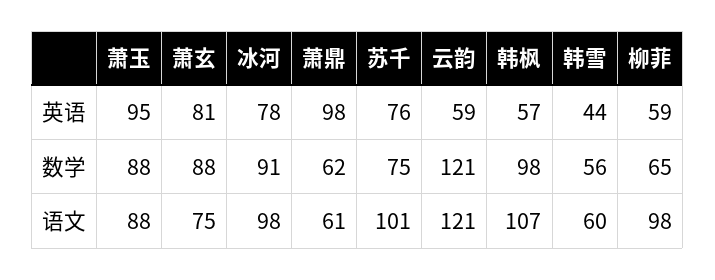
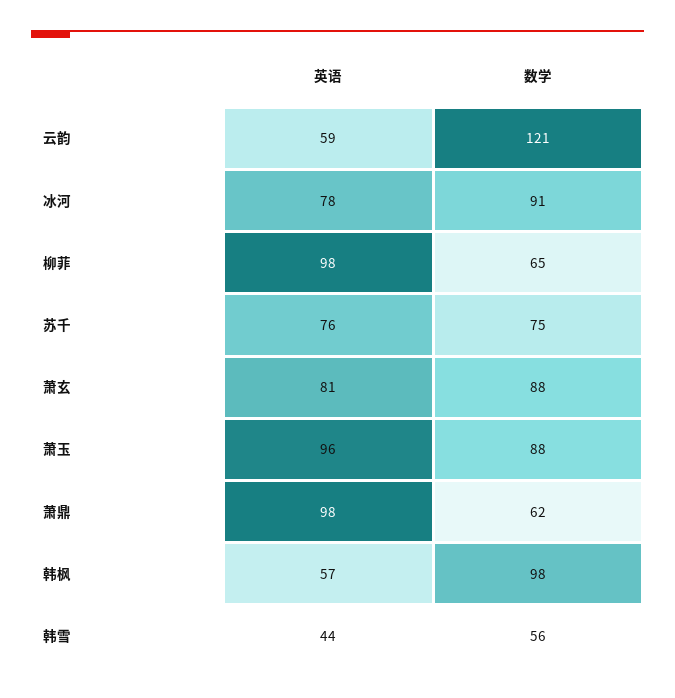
萧玉, 英语: 95 -> 96
柳菲, 英语: 59 -> 98
萧玉, 语文: 88 -> none
萧玄, 语文: 75 -> none
冰河, 语文: 98 -> none
萧鼎, 语文: 61 -> none
苏千, 语文: 101 -> none
云韵, 语文: 121 -> none
韩枫, 语文: 107 -> none
韩雪, 语文: 60 -> none
柳菲, 语文: 98 -> none

